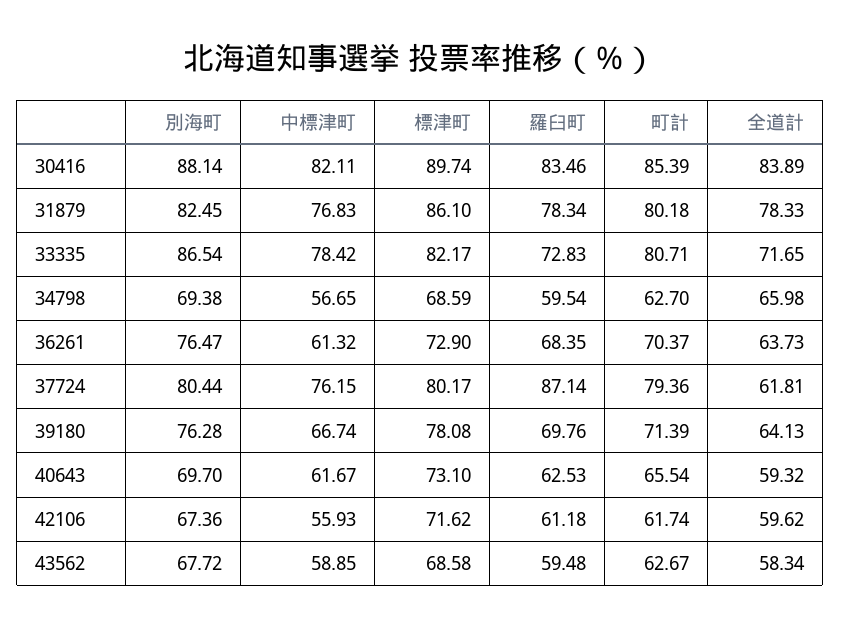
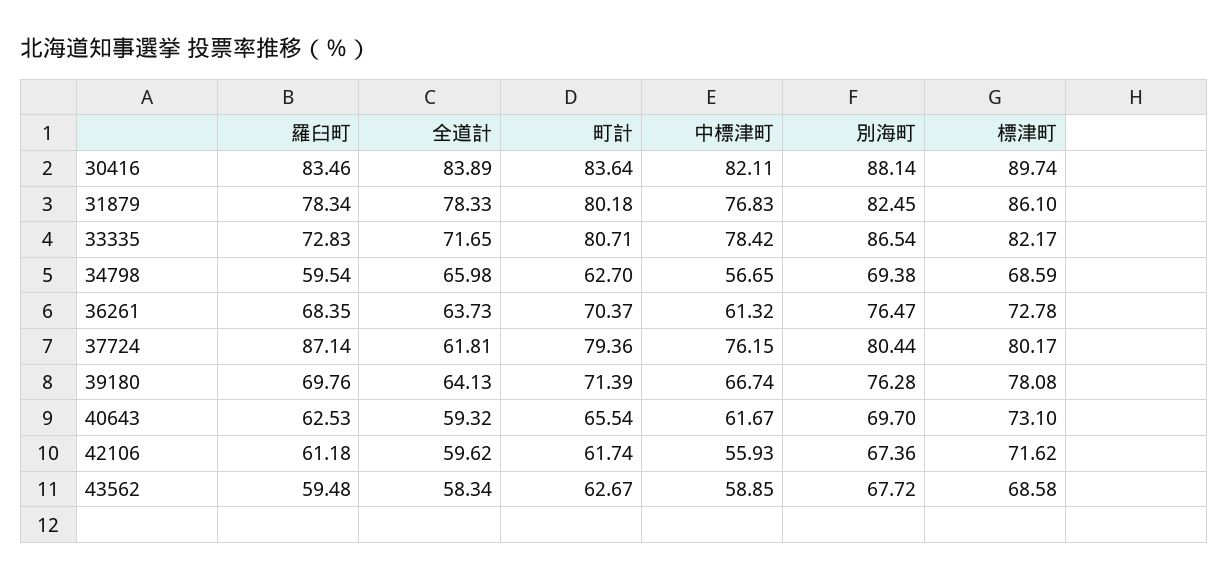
町計, 30416: 85.39 -> 83.64
標津町, 36261: 72.9 -> 72.78

